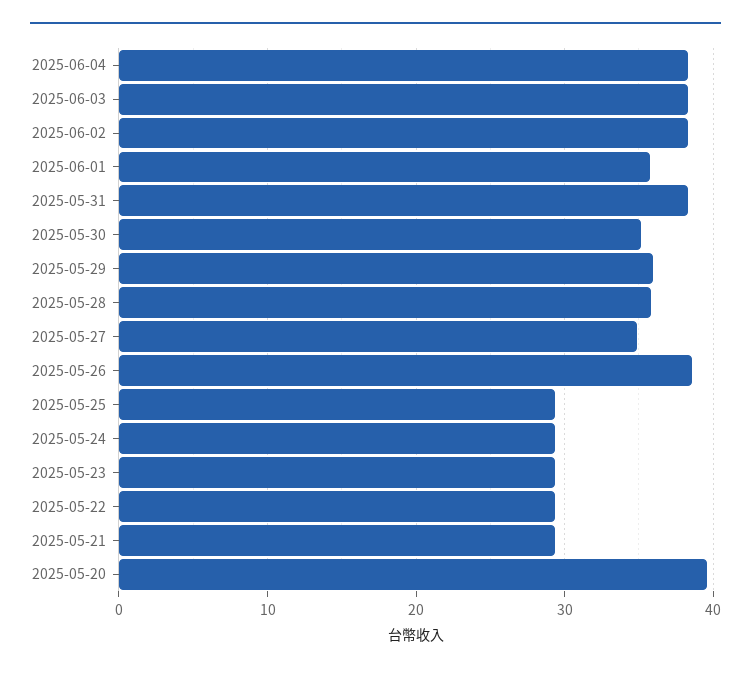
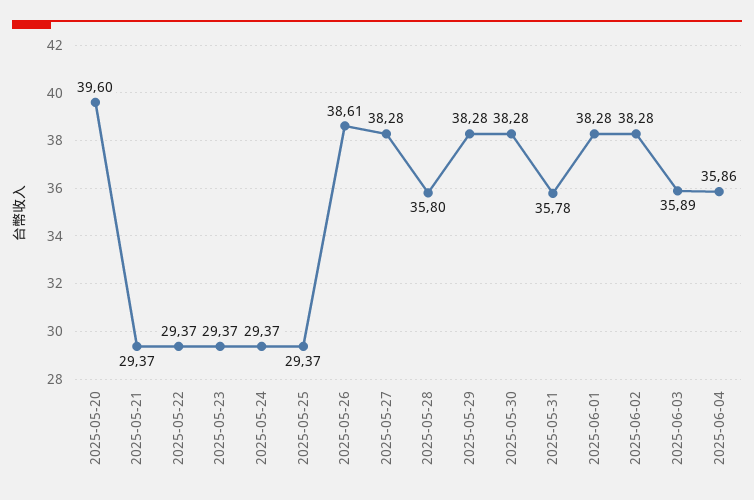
2025-06-04: 38 -> 35.86
2025-06-03: 38 -> 35.89
2025-06-01: 36 -> 38.28
2025-05-31: 38 -> 35.78
2025-05-30: 35 -> 38.28
2025-05-29: 36 -> 38.28
2025-05-27: 35 -> 38.28

